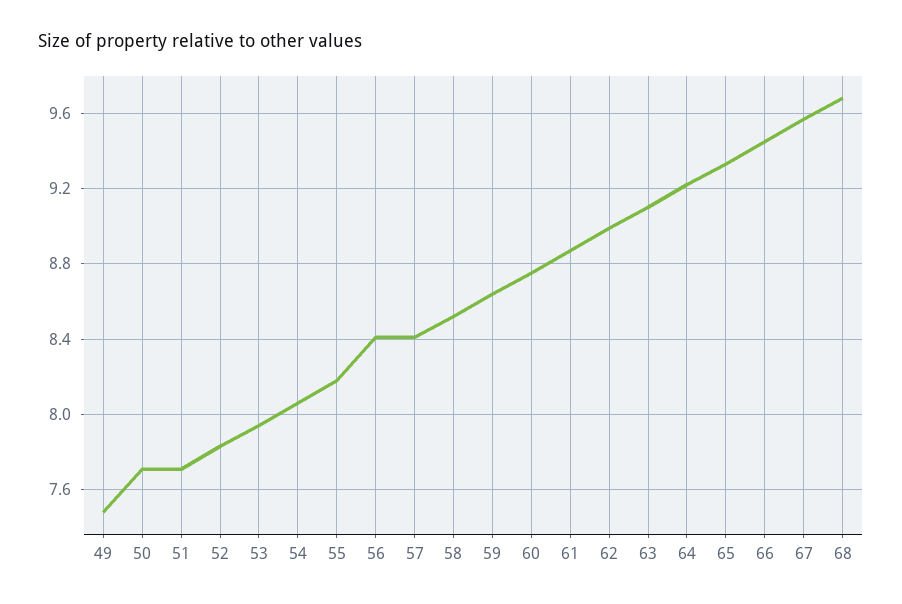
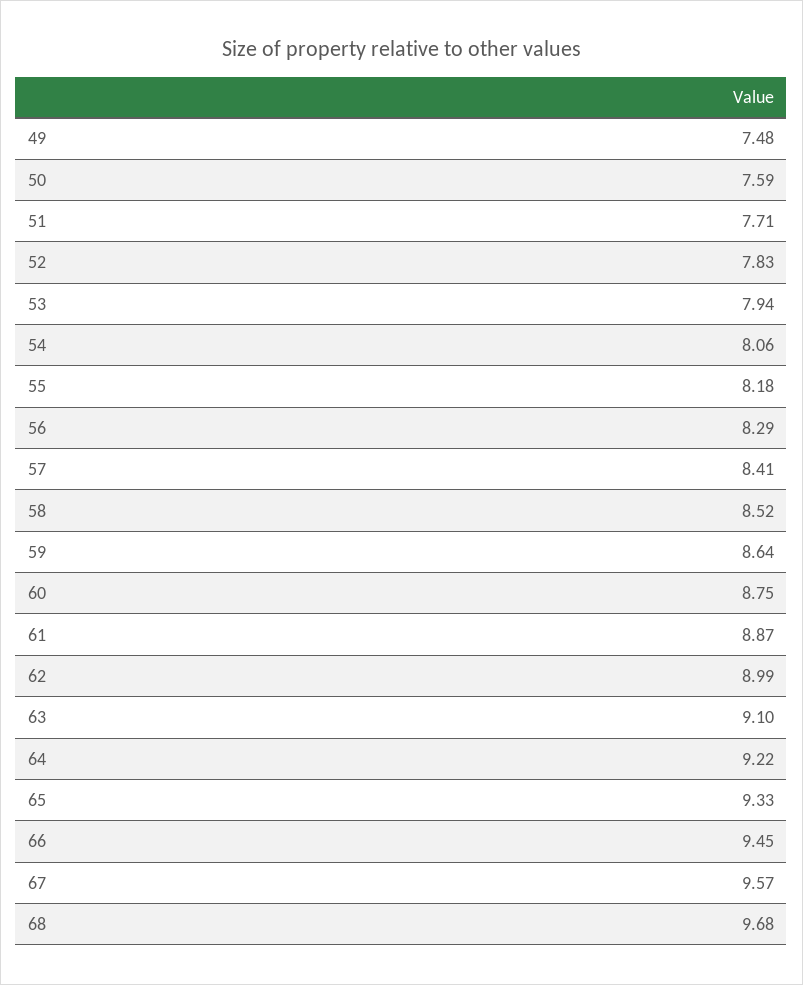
50: 7.7 -> 7.59
56: 8.4 -> 8.29

